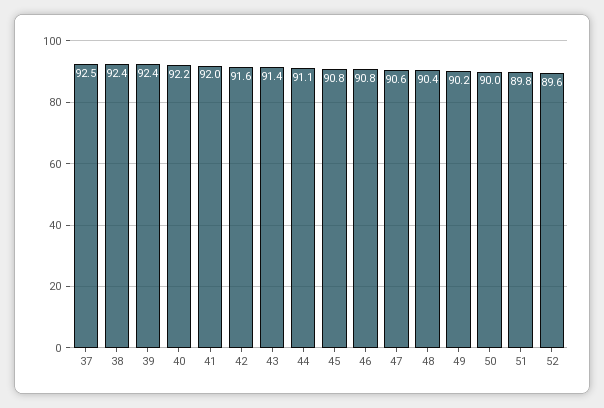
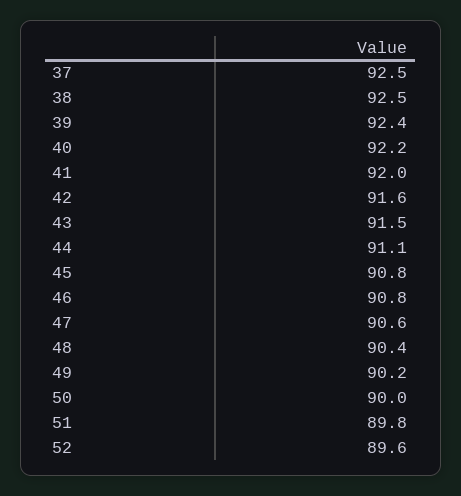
38: 92.4 -> 92.5
43: 91.4 -> 91.5

